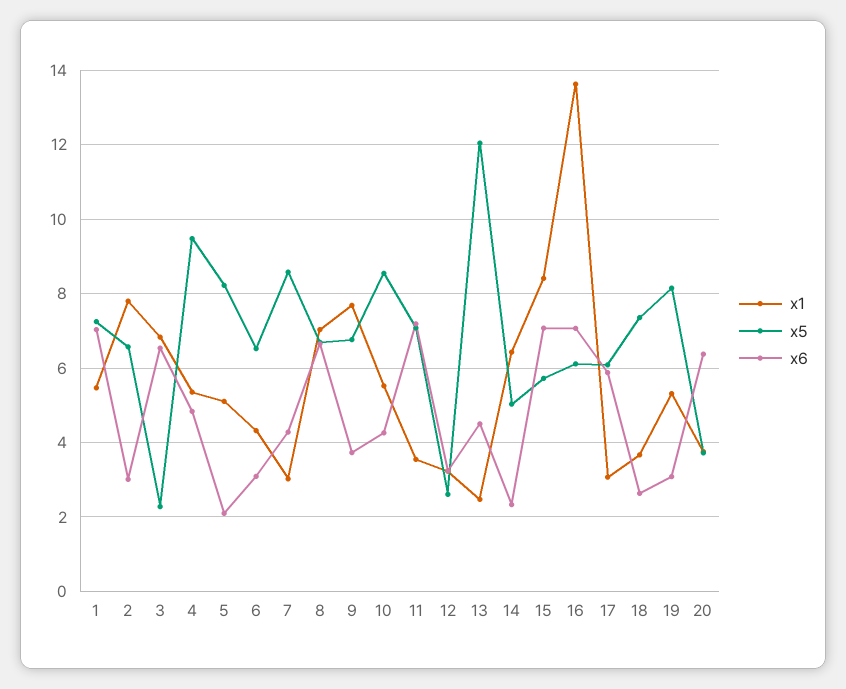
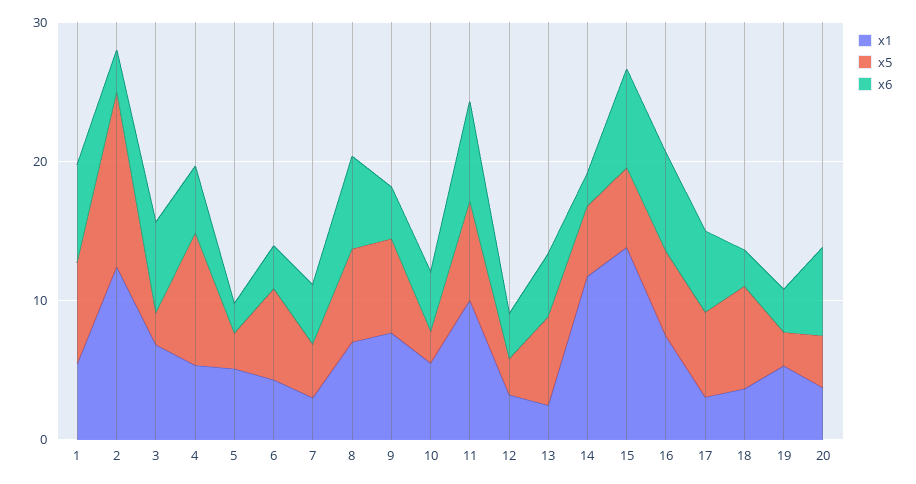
x1, 2: 7.8 -> 12
x5, 2: 6.6 -> 12
x5, 5: 8.2 -> 2
x5, 7: 8.6 -> 4
x5, 10: 8.6 -> 2
x1, 11: 3.6 -> 10
x5, 13: 12 -> 6
x1, 14: 6.4 -> 12
x1, 15: 8.4 -> 14
x1, 16: 13.6 -> 8
x5, 19: 8.2 -> 2

